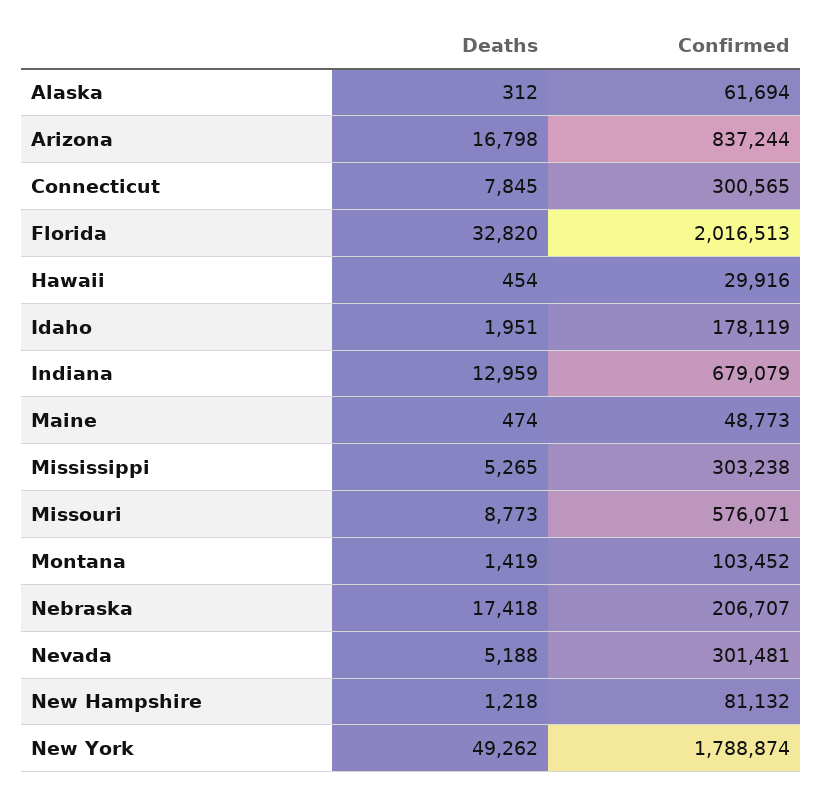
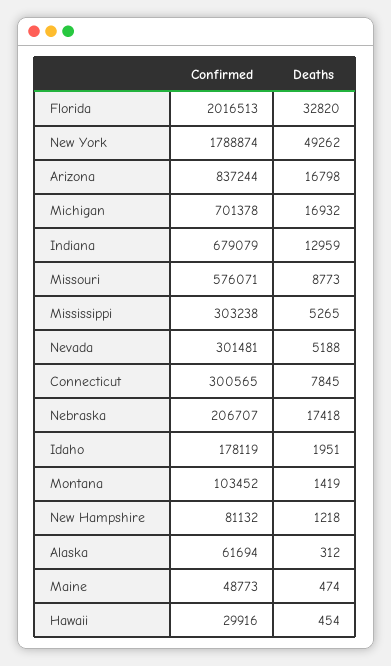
Confirmed, Michigan: none -> 701378
Deaths, Michigan: none -> 16932

